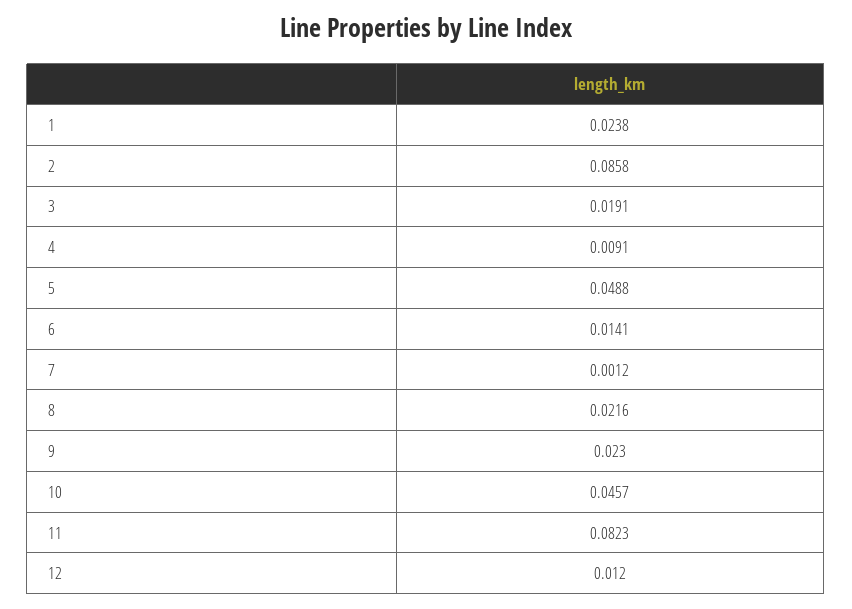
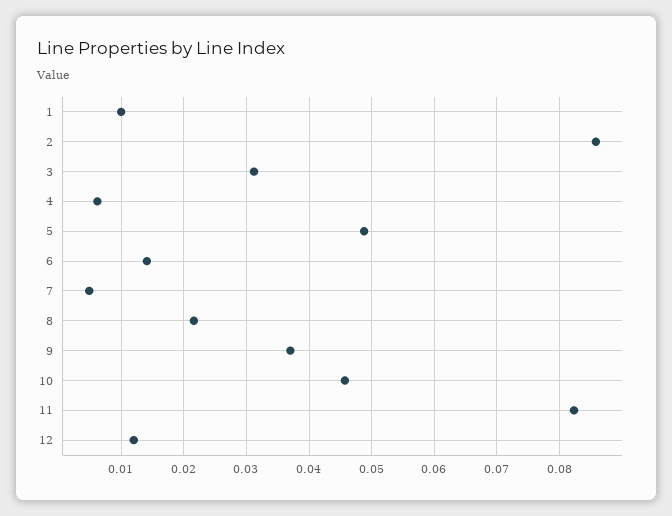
1: 0.0238 -> 0.01
3: 0.0191 -> 0.031
4: 0.0091 -> 0.006
7: 0.0012 -> 0.005
9: 0.023 -> 0.037

